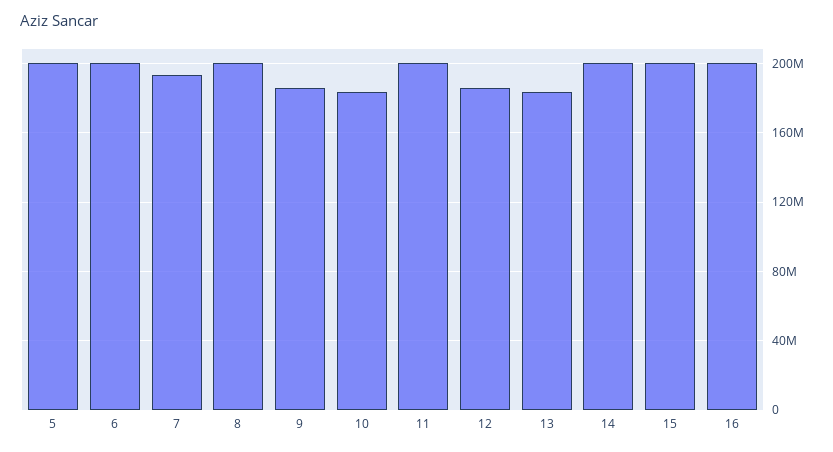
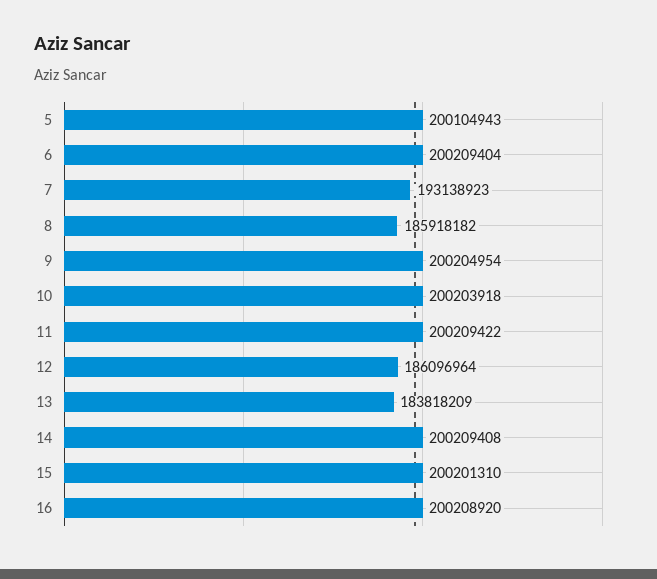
8: 200000000 -> 185918182
9: 185000000 -> 200204954
10: 185000000 -> 200203918

